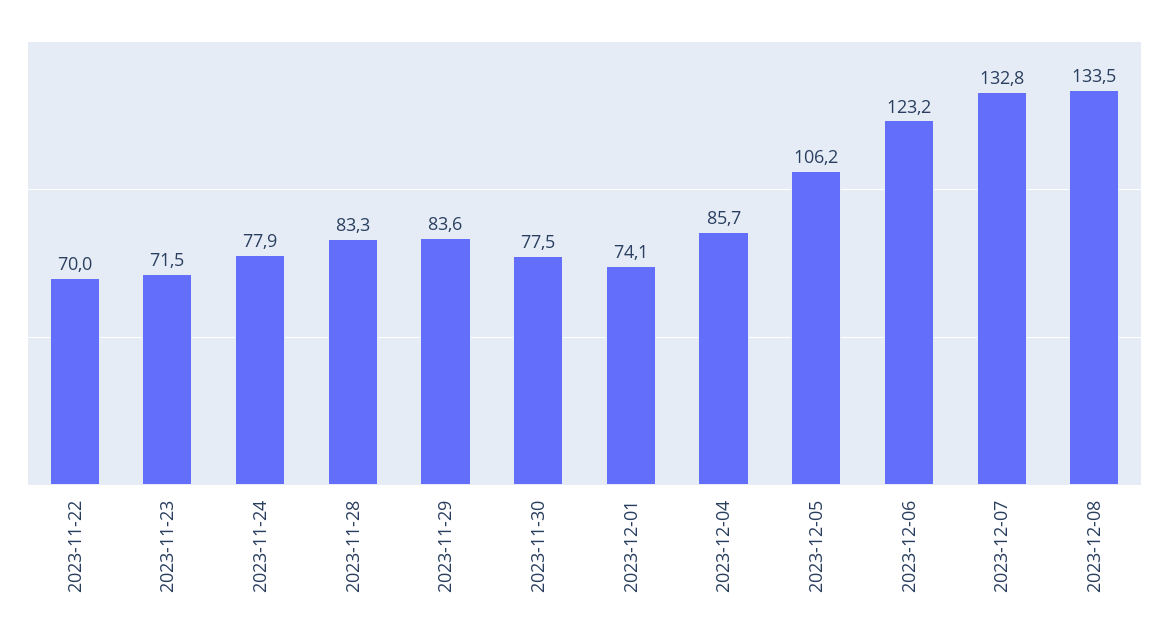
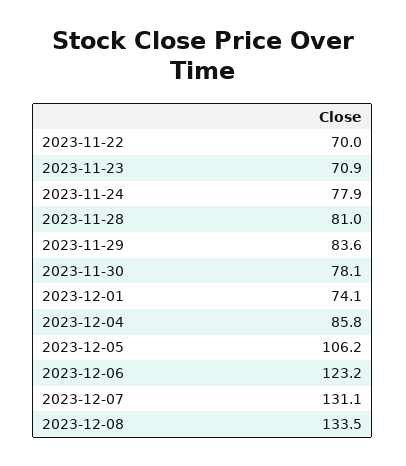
2023-11-23: 71.5 -> 70.9
2023-11-28: 83.3 -> 81
2023-11-30: 77.5 -> 78.1
2023-12-04: 85.7 -> 85.8
2023-12-07: 132.8 -> 131.1

